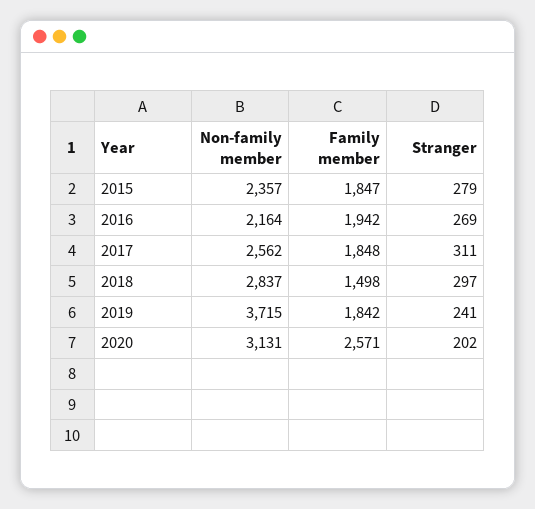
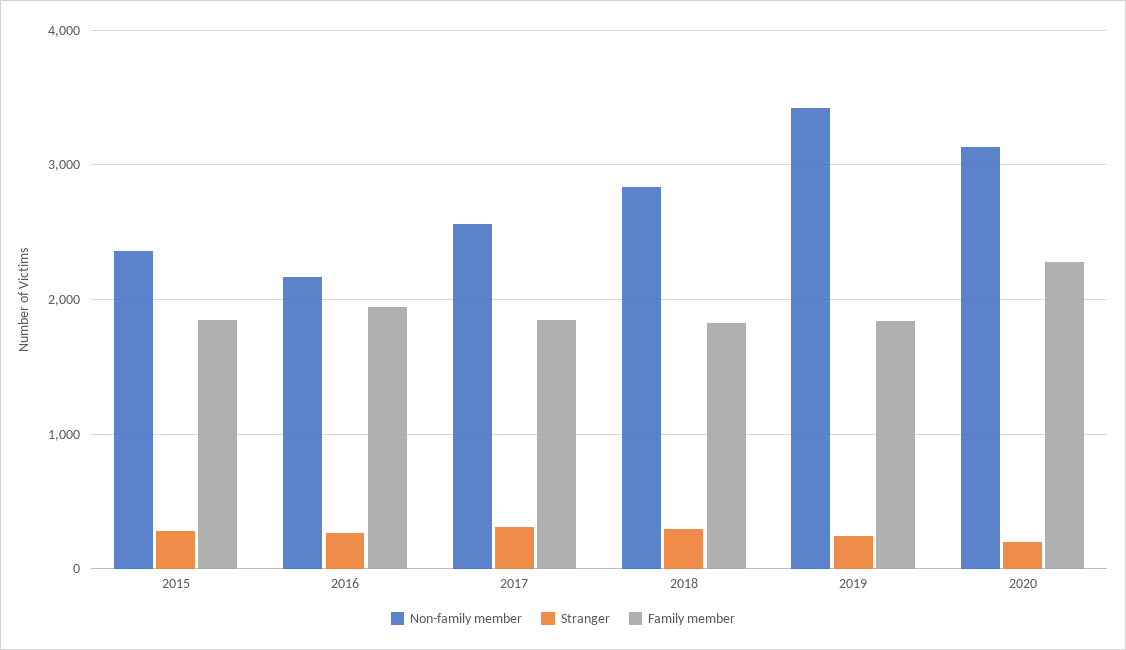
Family member, 2018: 1498 -> 1800
Non-family member, 2019: 3715 -> 3400
Family member, 2020: 2571 -> 2300

